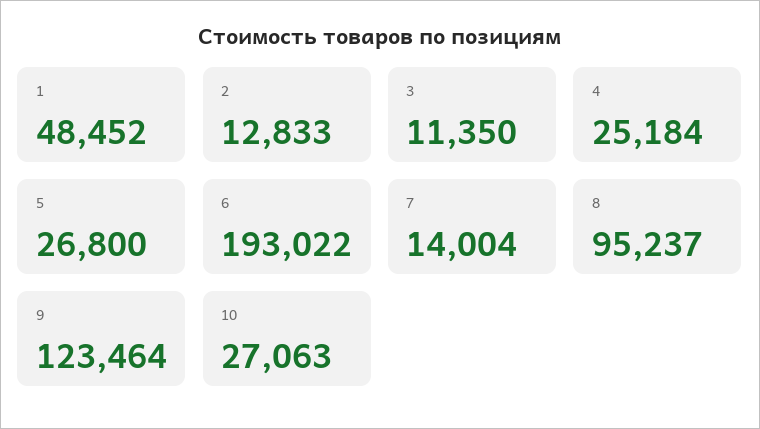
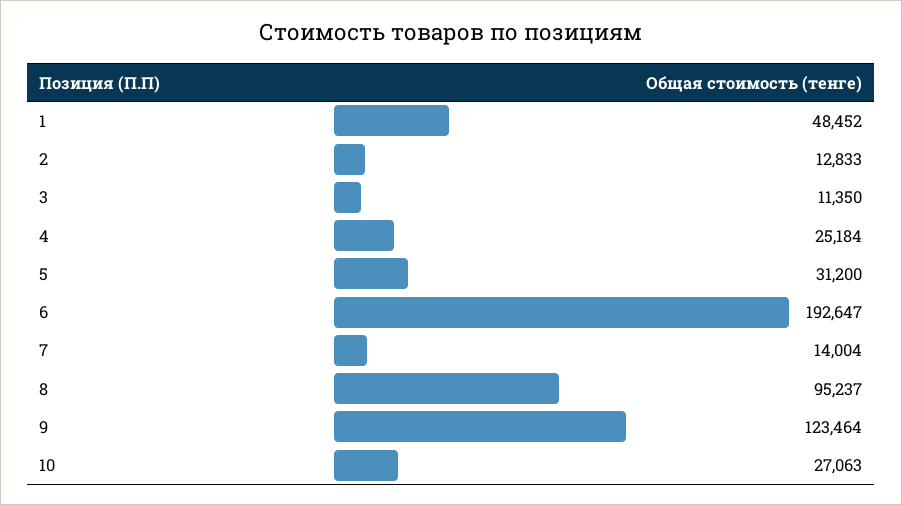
5: 26800 -> 31200
6: 193022 -> 192647

